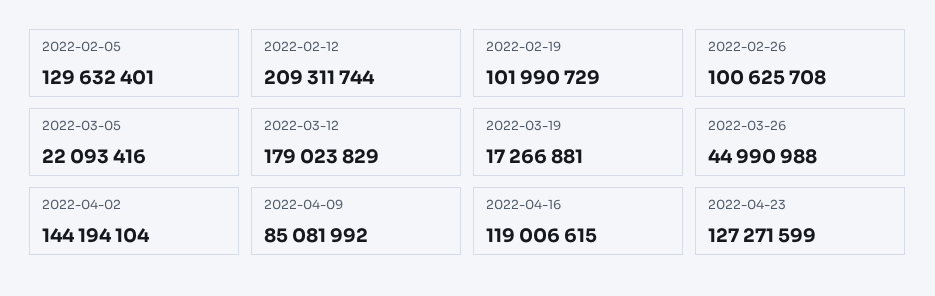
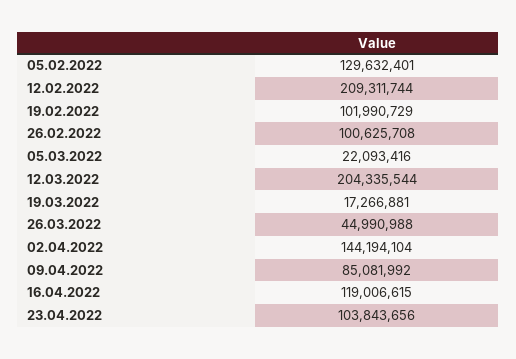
2022-03-12: 179023829 -> 204335544
2022-04-23: 127271599 -> 103843656

